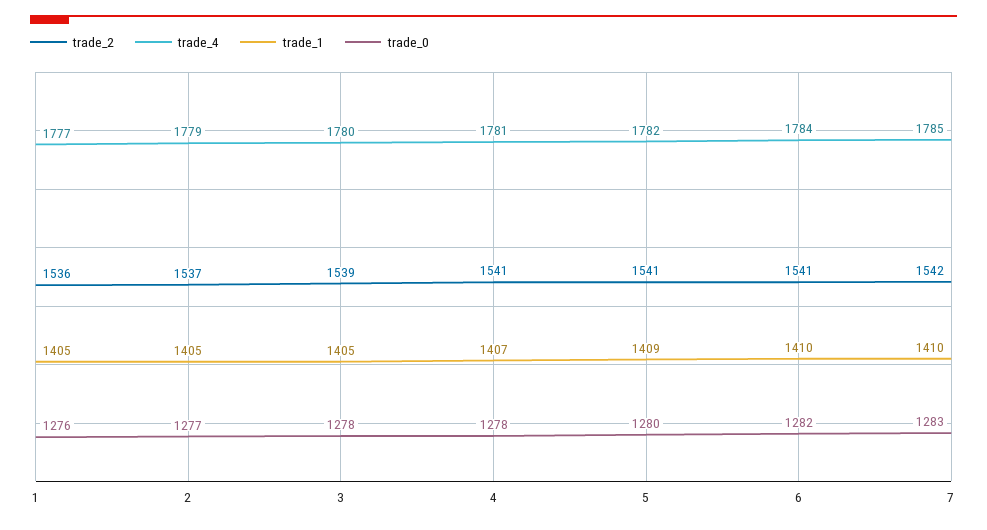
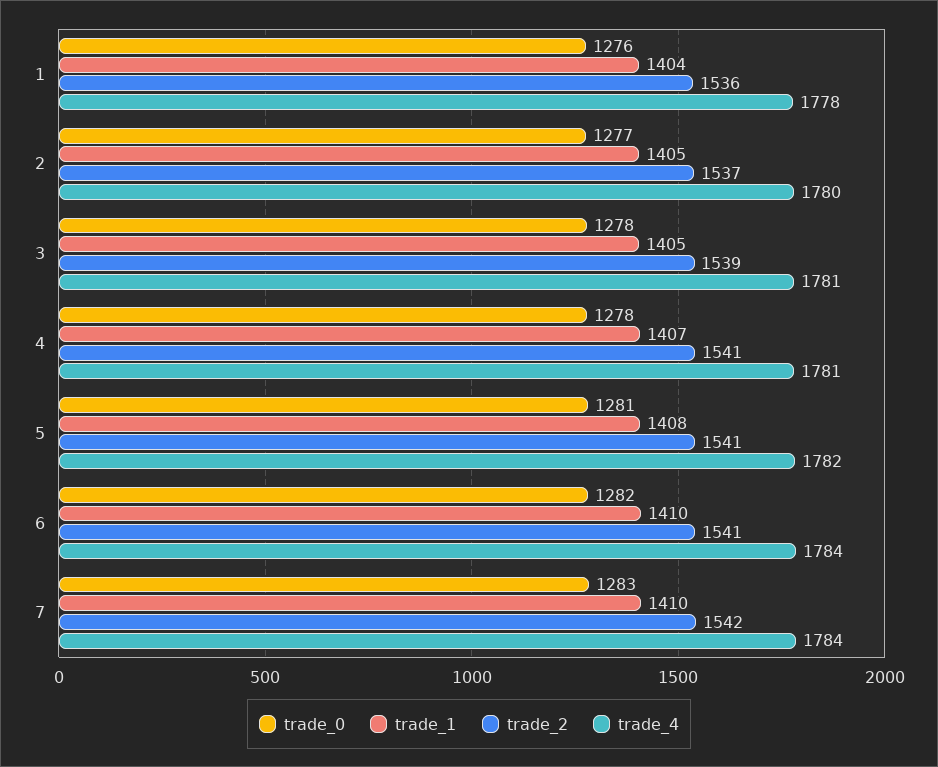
trade_4, 1: 1777 -> 1778
trade_1, 1: 1405 -> 1404
trade_4, 2: 1779 -> 1780
trade_4, 3: 1780 -> 1781
trade_1, 5: 1409 -> 1408
trade_0, 5: 1280 -> 1281
trade_4, 7: 1785 -> 1784

